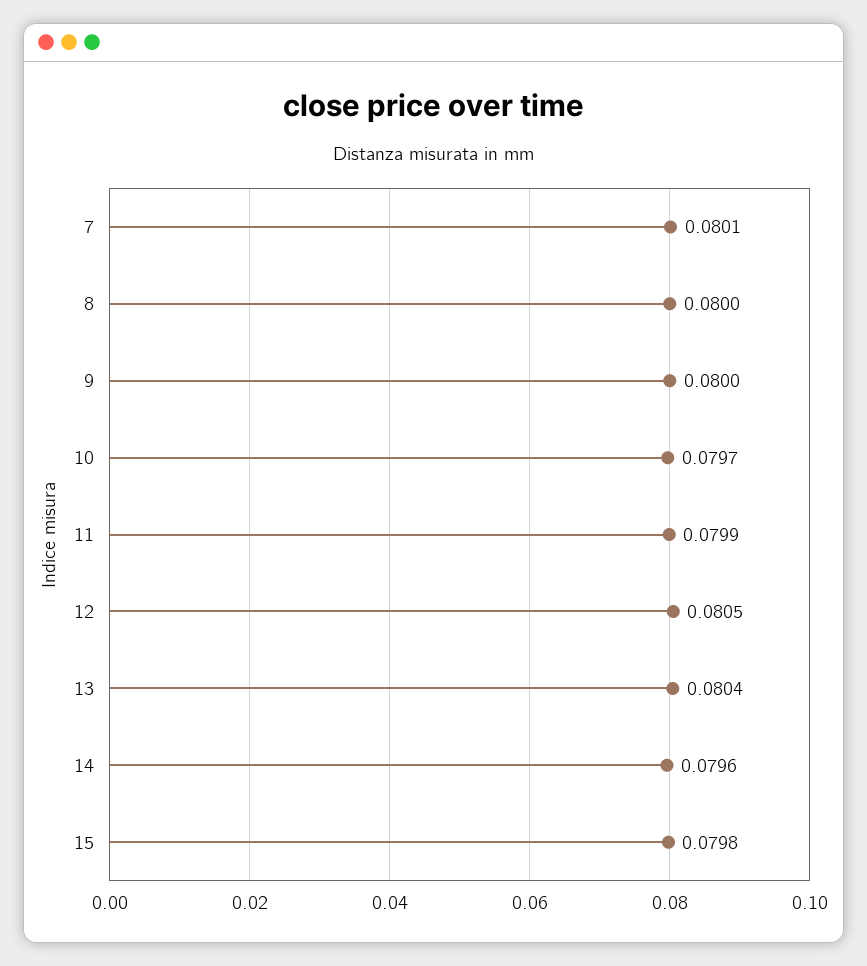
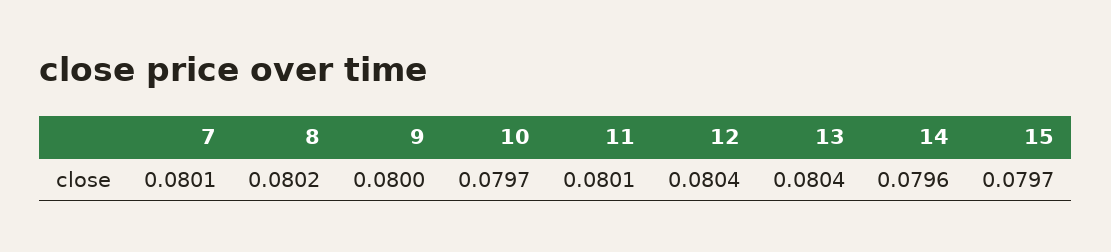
8: 0.08 -> 0.0802
11: 0.0799 -> 0.0801
12: 0.0805 -> 0.0804
15: 0.0798 -> 0.0797

